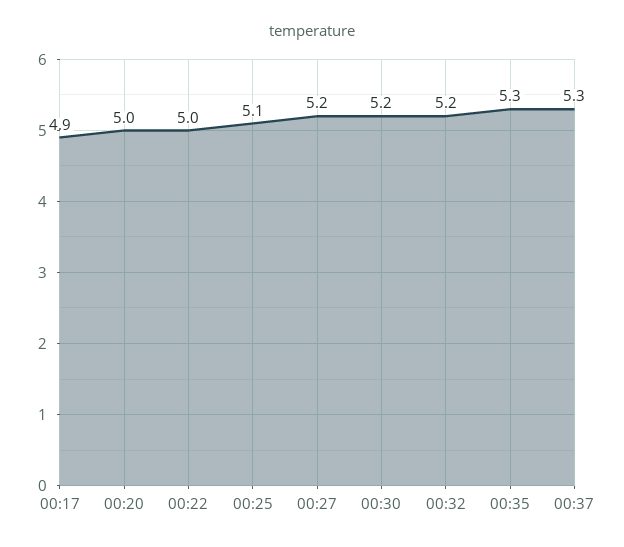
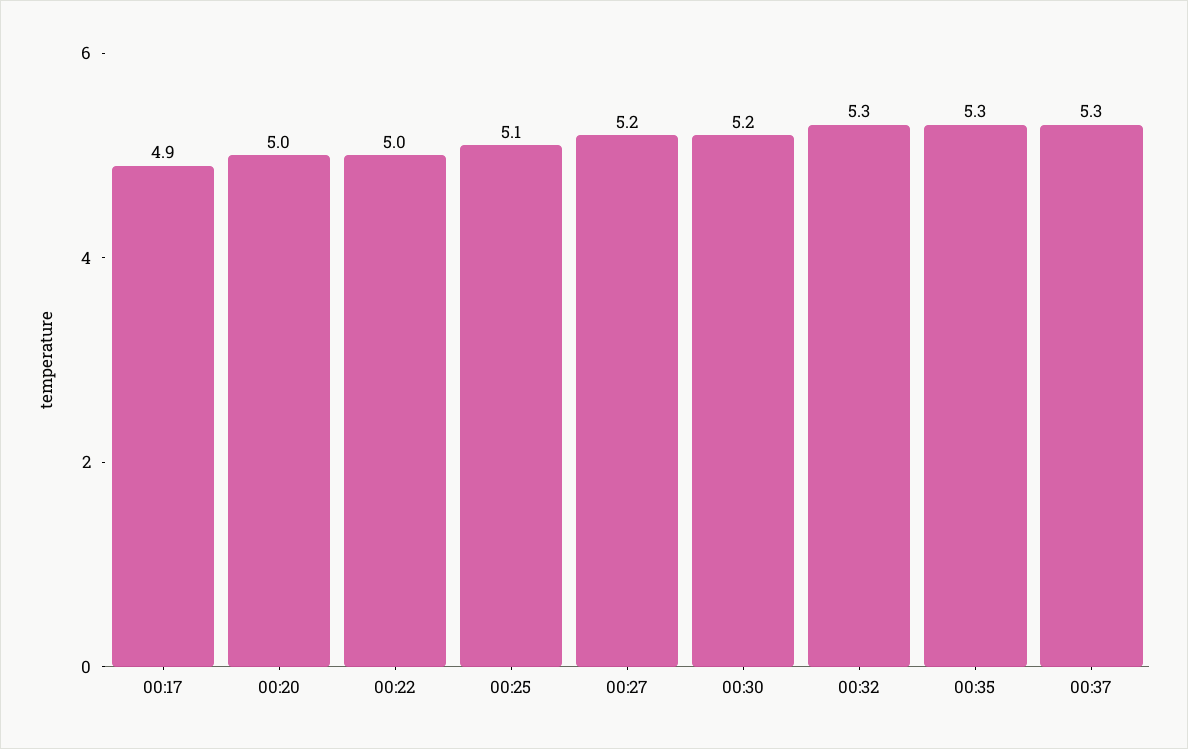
00:32: 5.2 -> 5.3

